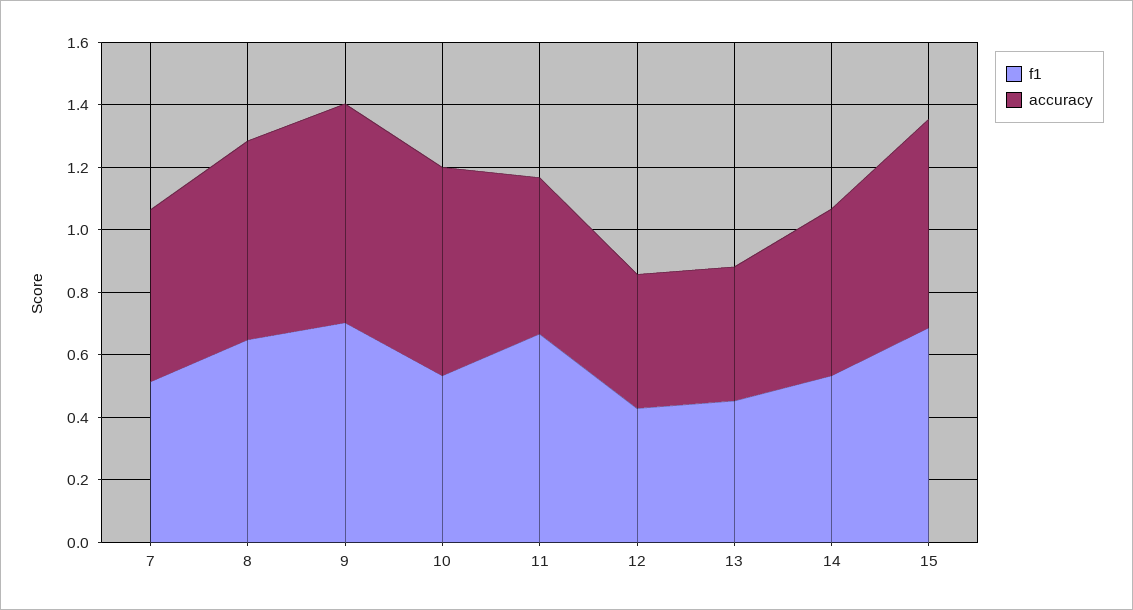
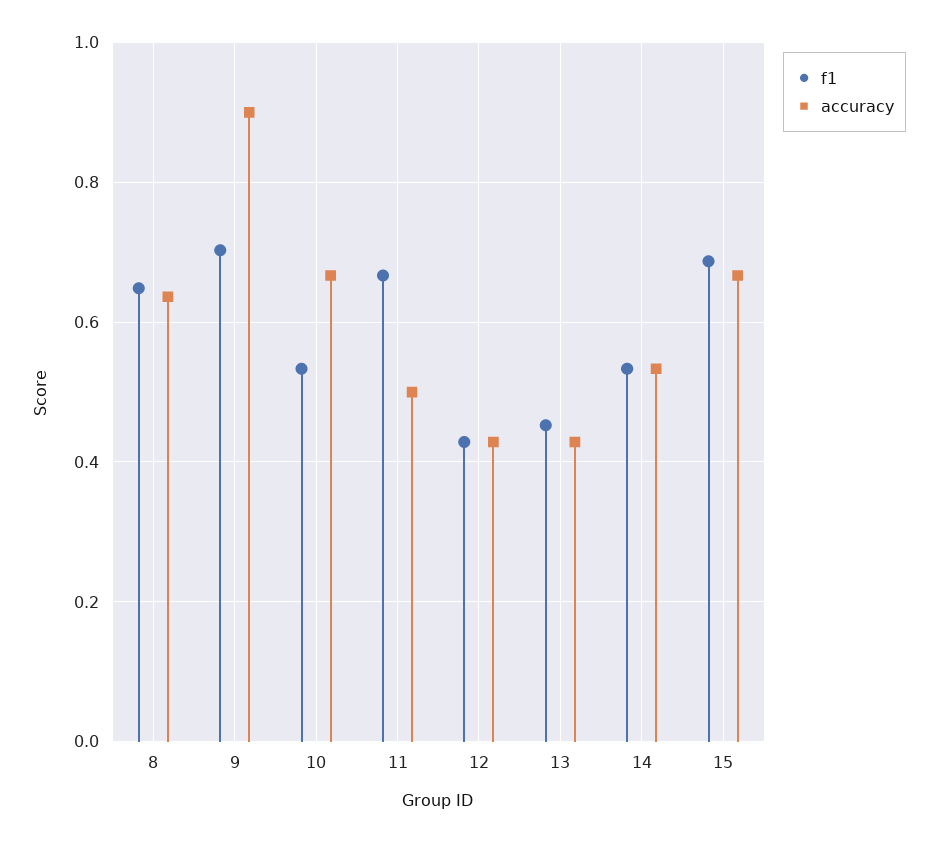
f1, 7: 0.5 -> none
accuracy, 7: 0.55 -> none
accuracy, 9: 0.7 -> 0.9

